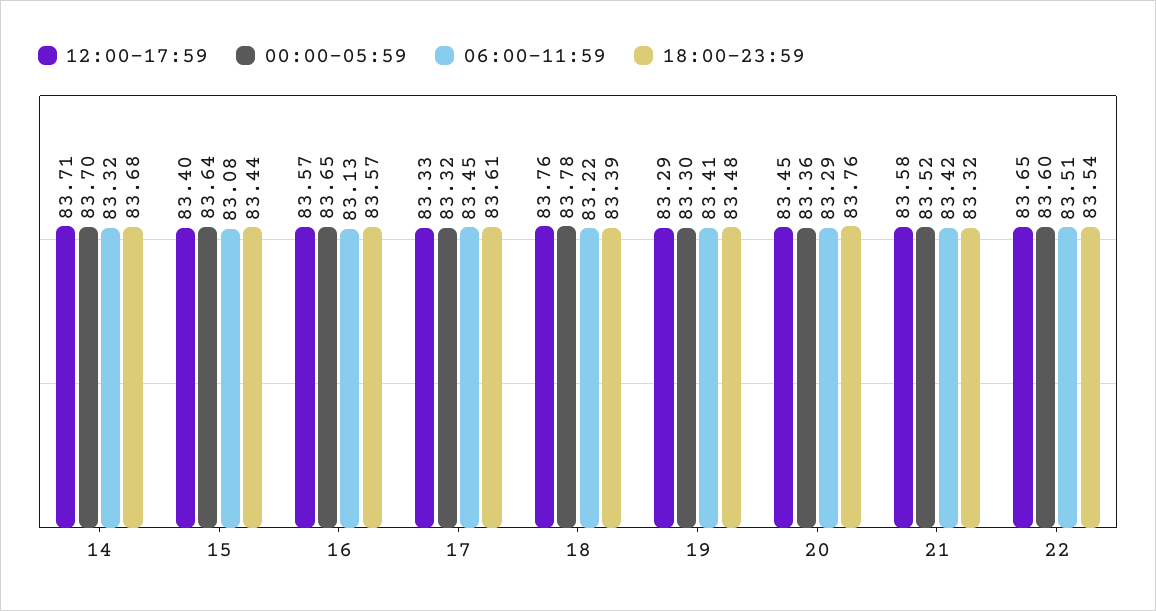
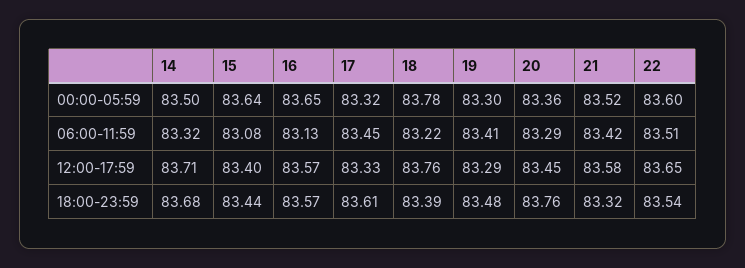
00:00-05:59, 14: 83.7 -> 83.5

